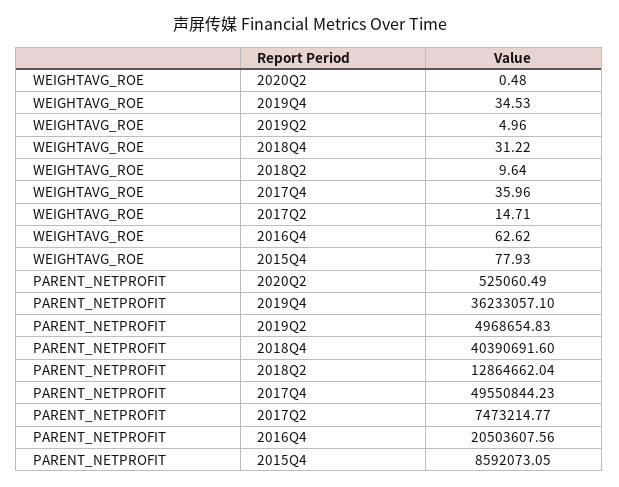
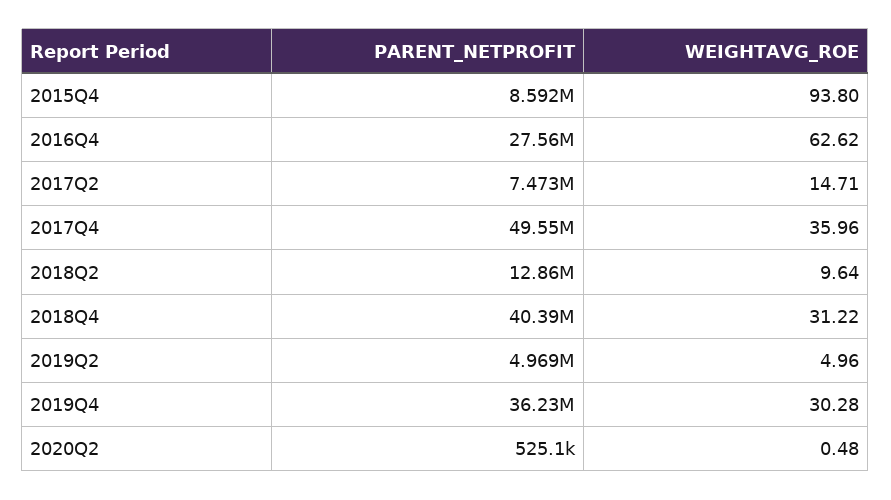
WEIGHTAVG_ROE, 2019Q4: 34.53 -> 30.28
WEIGHTAVG_ROE, 2015Q4: 77.93 -> 93.8
PARENT_NETPROFIT, 2016Q4: 20503607.56 -> 27560000

